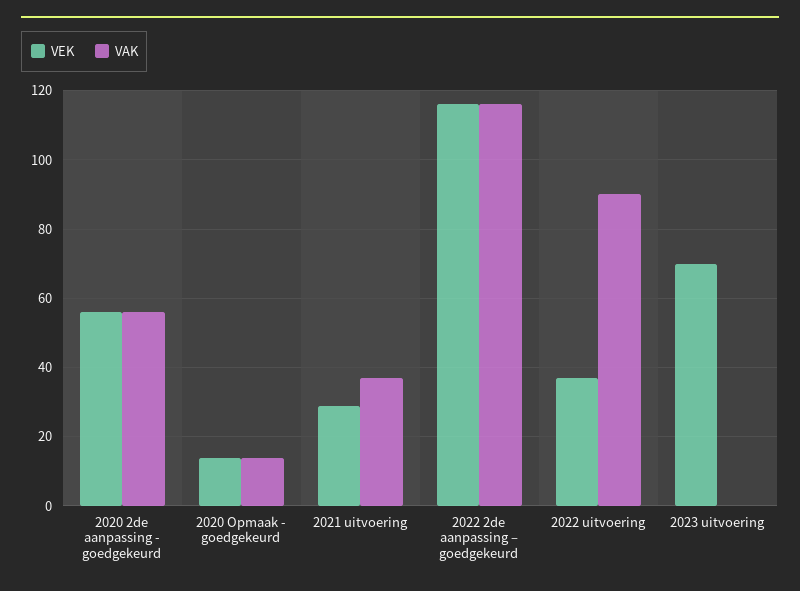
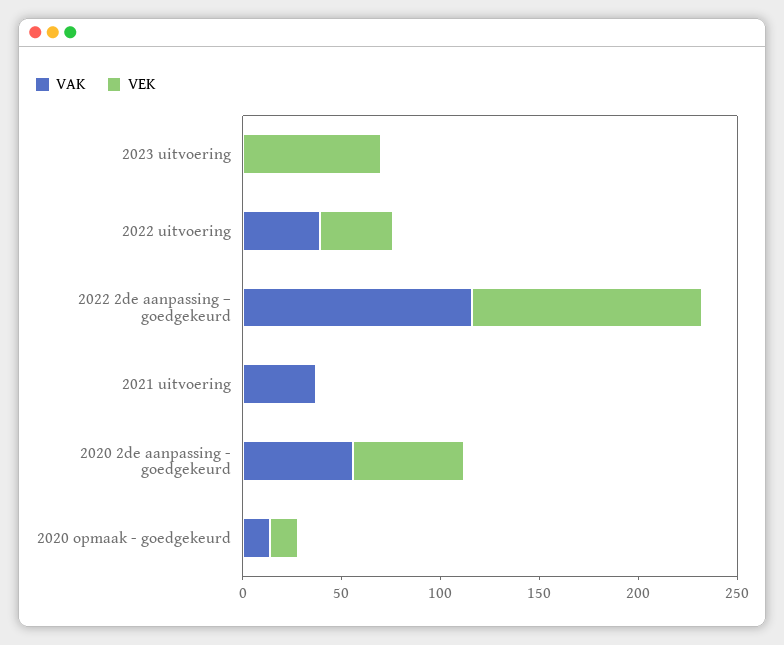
VEK, 2021 uitvoering: 30 -> 0
VAK, 2022 uitvoering: 90 -> 40

